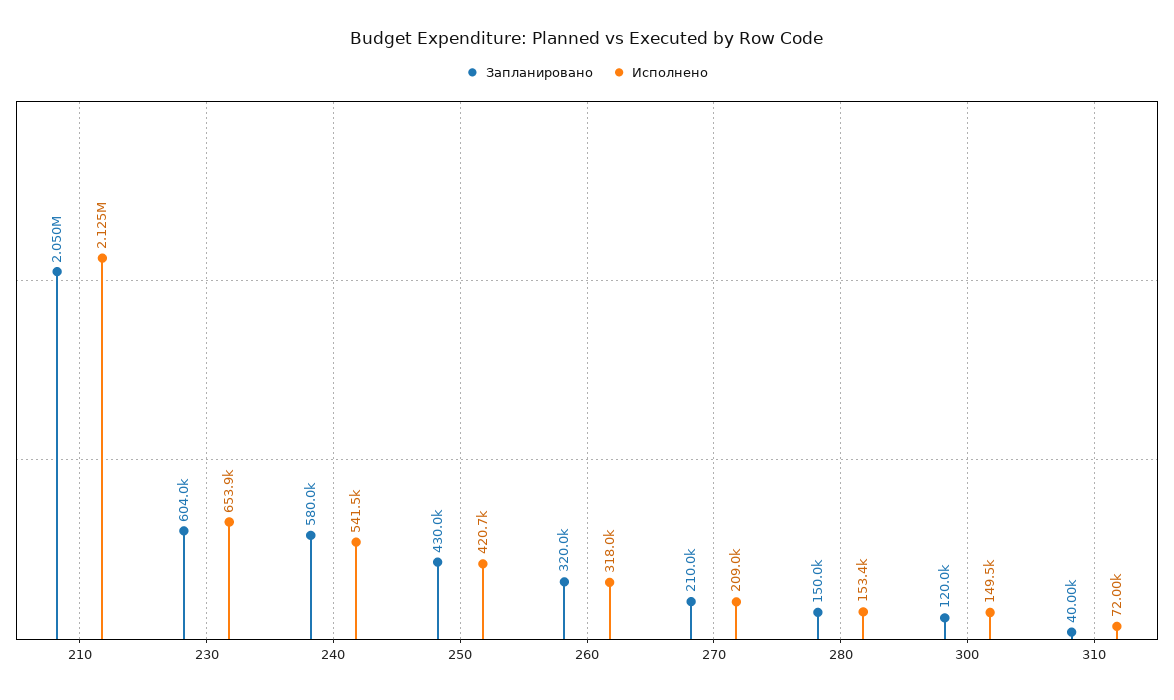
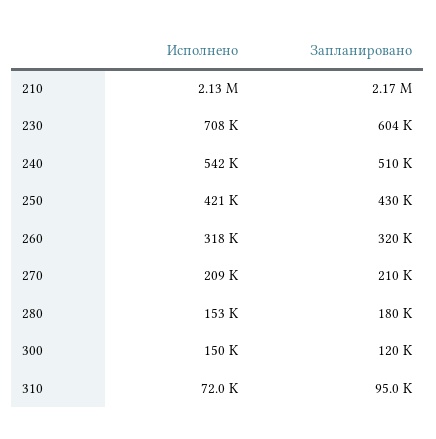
Запланировано, 210: 2050000 -> 2170000
Исполнено, 230: 653900 -> 708000
Запланировано, 240: 580000 -> 510000
Запланировано, 280: 150000 -> 180000
Запланировано, 310: 40000 -> 95000

